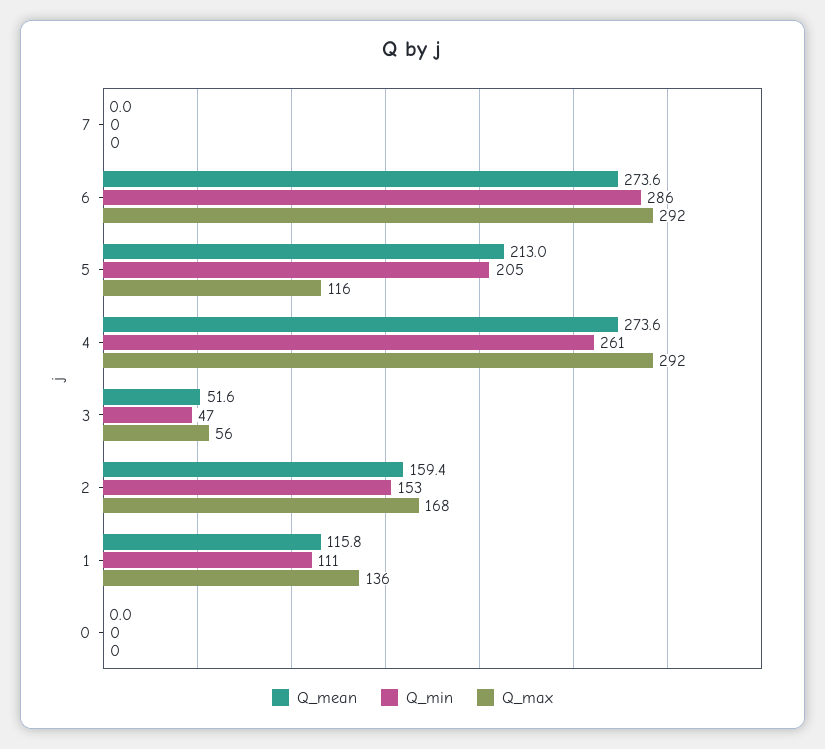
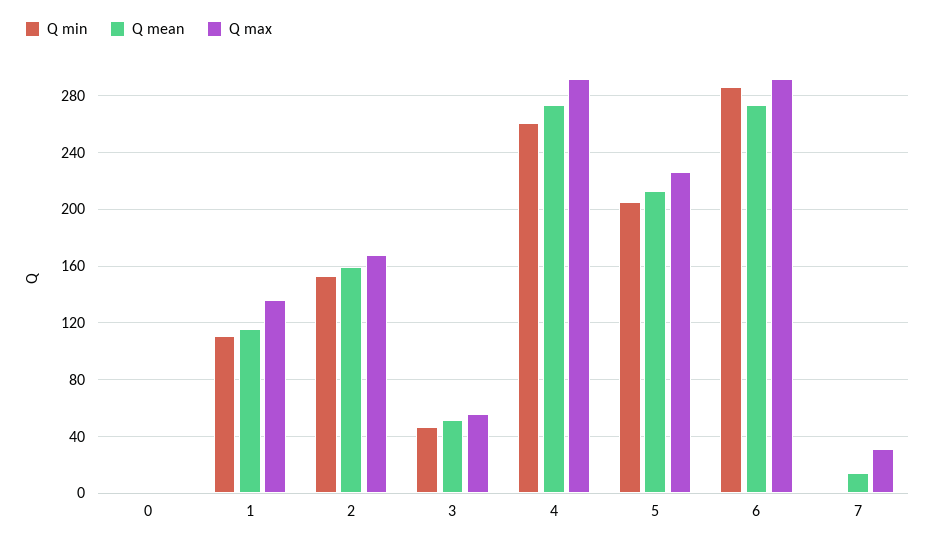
Q_mean, 7: 0 -> 15
Q_max, 7: 0 -> 30
Q_max, 5: 116 -> 225

